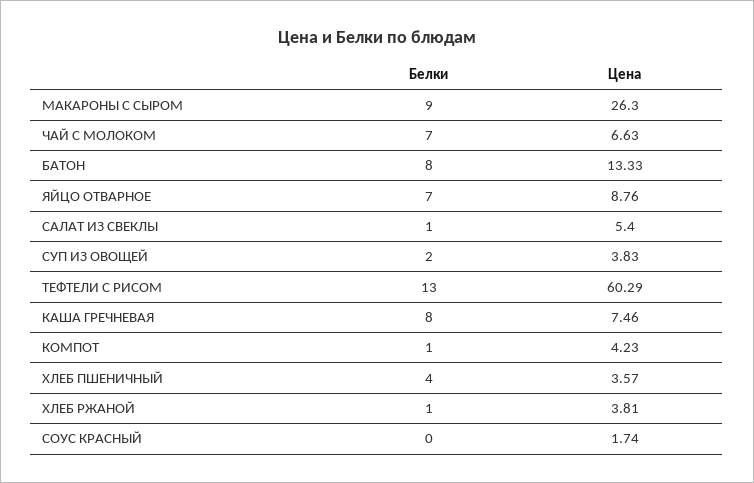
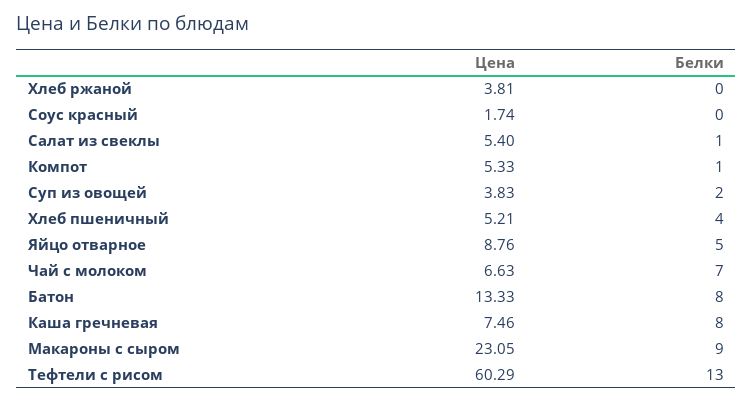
Цена, МАКАРОНЫ С СЫРОМ: 26.3 -> 23.05
Белки, ЯЙЦО ОТВАРНОЕ: 7 -> 5
Цена, КОМПОТ: 4.23 -> 5.33
Цена, ХЛЕБ ПШЕНИЧНЫЙ: 3.57 -> 5.21
Белки, ХЛЕБ РЖАНОЙ: 1 -> 0

